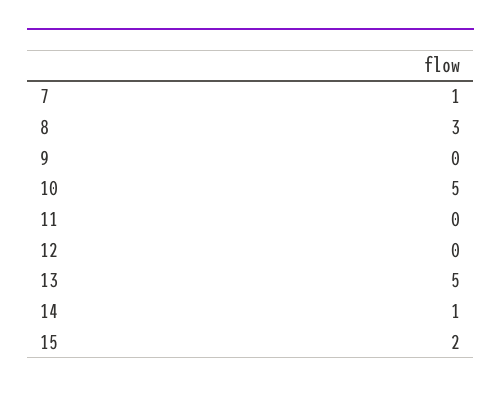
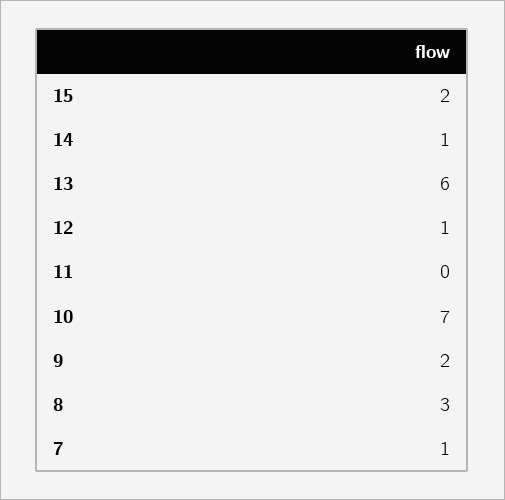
9: 0 -> 2
10: 5 -> 7
12: 0 -> 1
13: 5 -> 6

